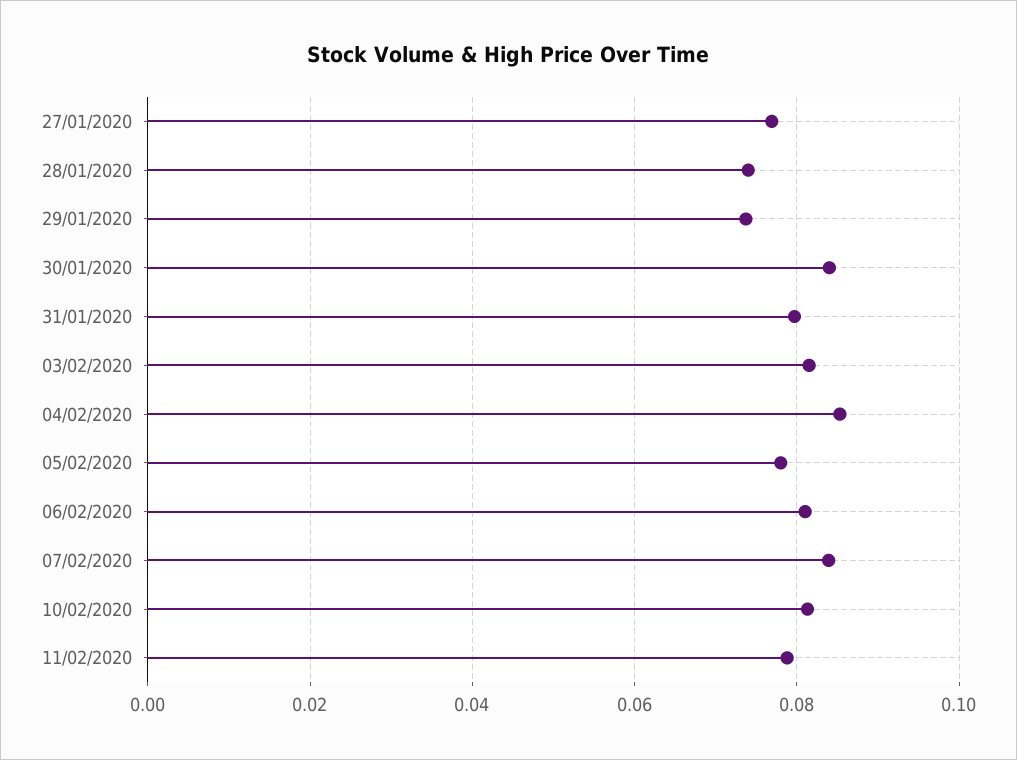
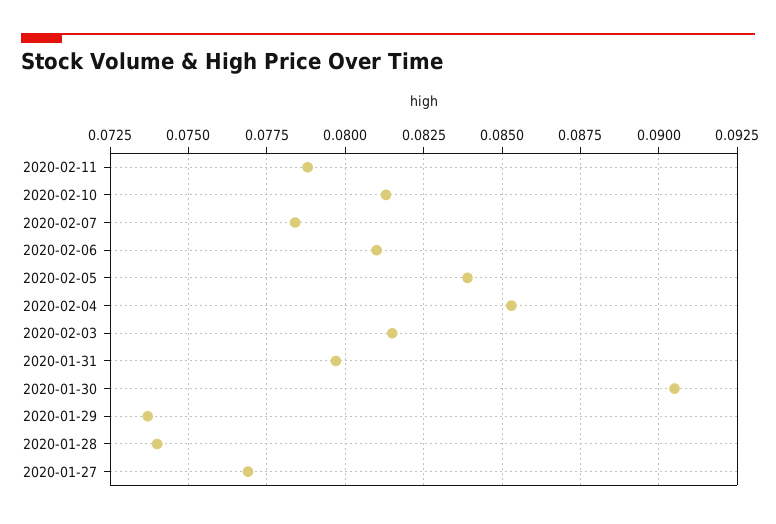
30/01/2020: 0.084 -> 0.0905
05/02/2020: 0.078 -> 0.084
07/02/2020: 0.084 -> 0.0785

